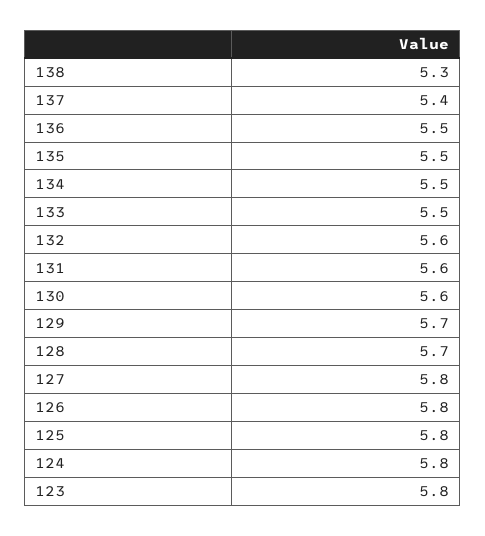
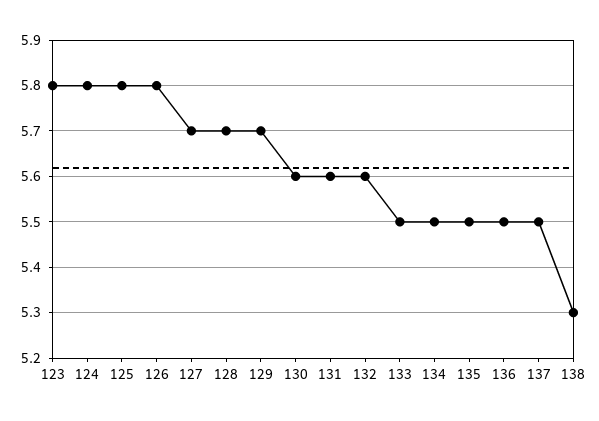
137: 5.4 -> 5.5
127: 5.8 -> 5.7

